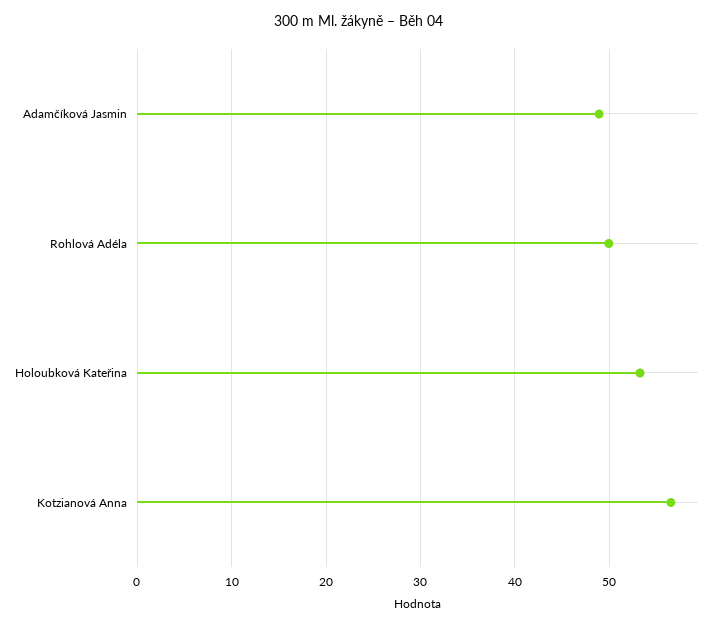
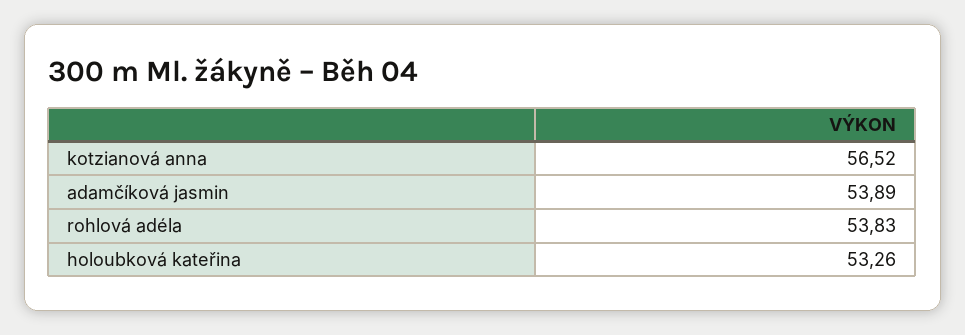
Adamčíková Jasmin: 49 -> 53.89
Rohlová Adéla: 50 -> 53.83

